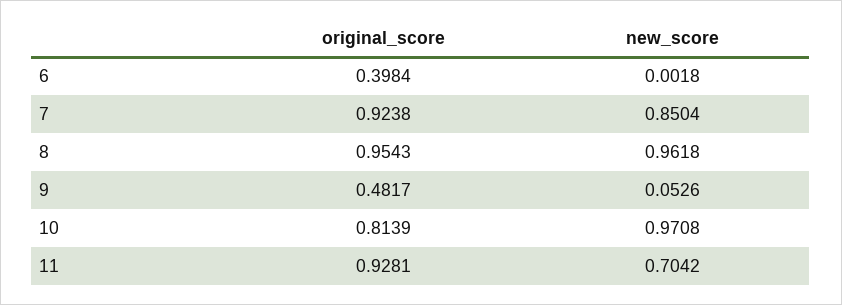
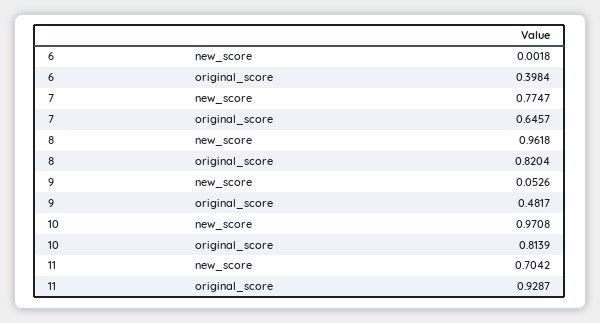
original_score, 7: 0.9238 -> 0.6457
new_score, 7: 0.8504 -> 0.7747
original_score, 8: 0.9543 -> 0.8204
original_score, 11: 0.9281 -> 0.9287

